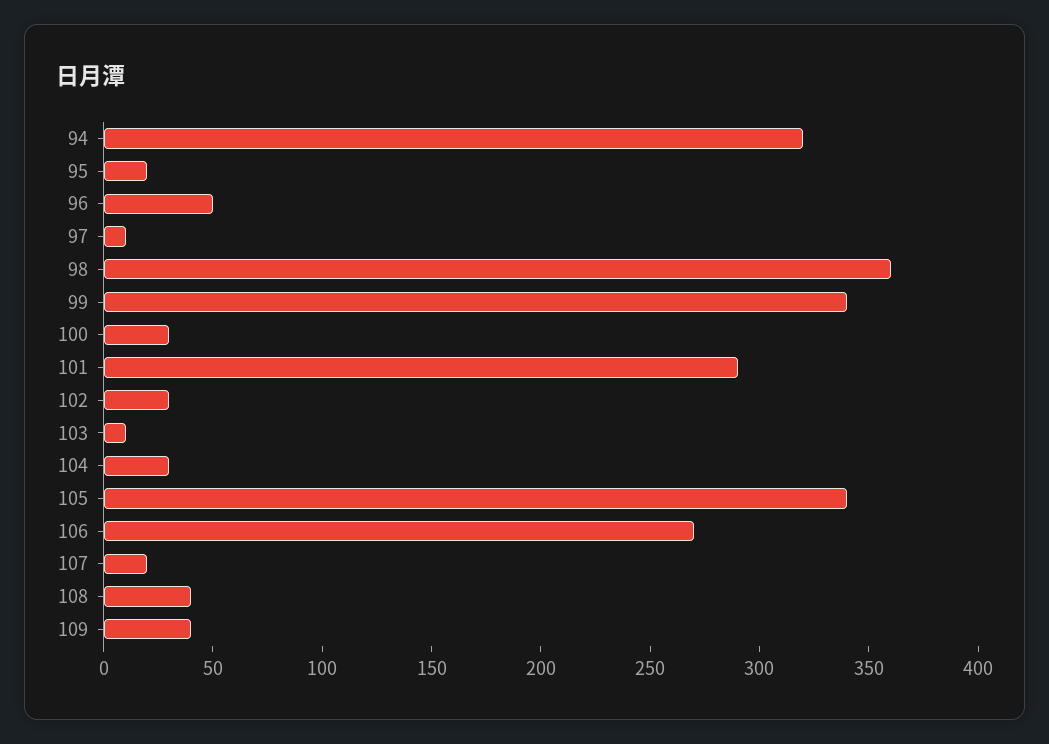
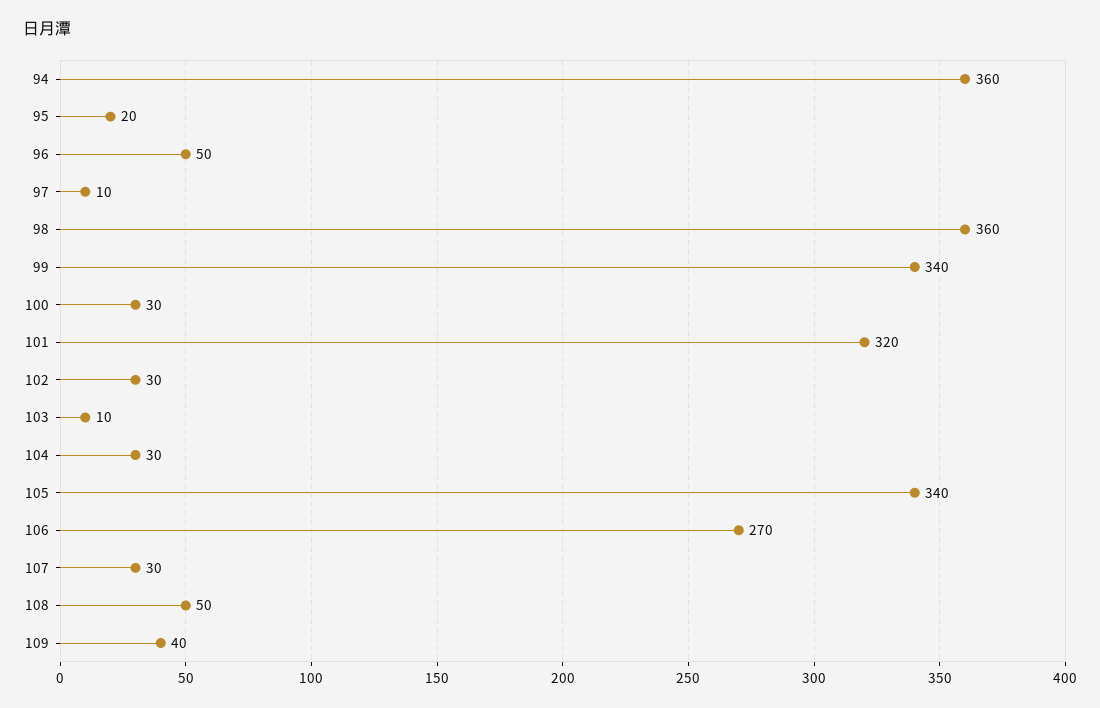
94: 320 -> 360
101: 290 -> 320
107: 20 -> 30
108: 40 -> 50

